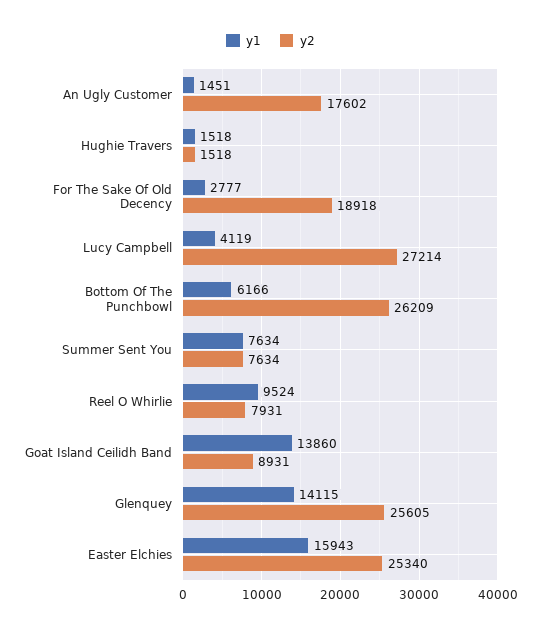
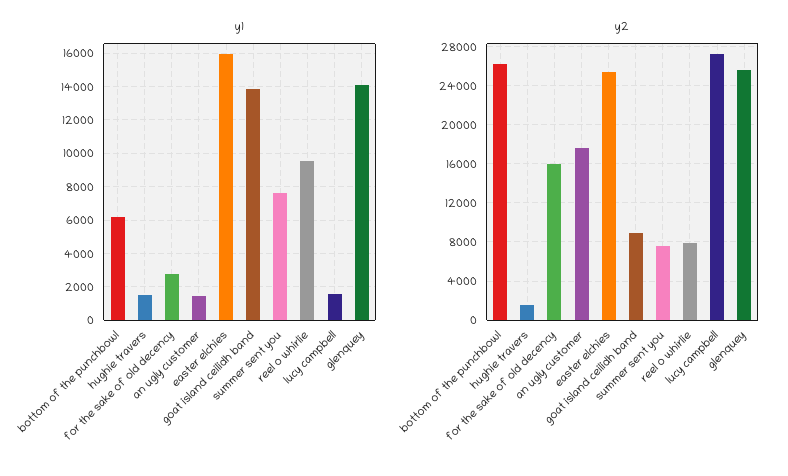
y2, For The Sake Of Old Decency: 18918 -> 16000
y1, Lucy Campbell: 4119 -> 1500

